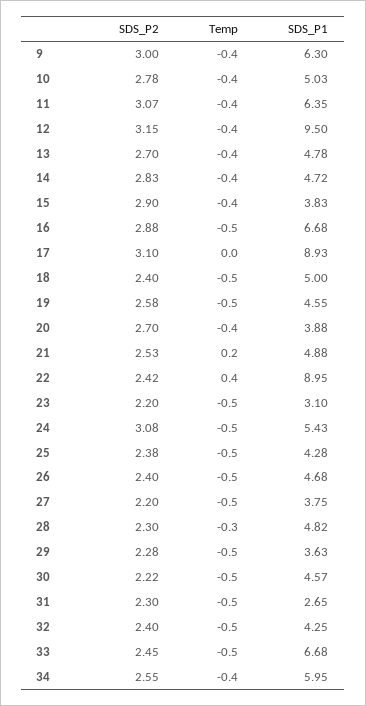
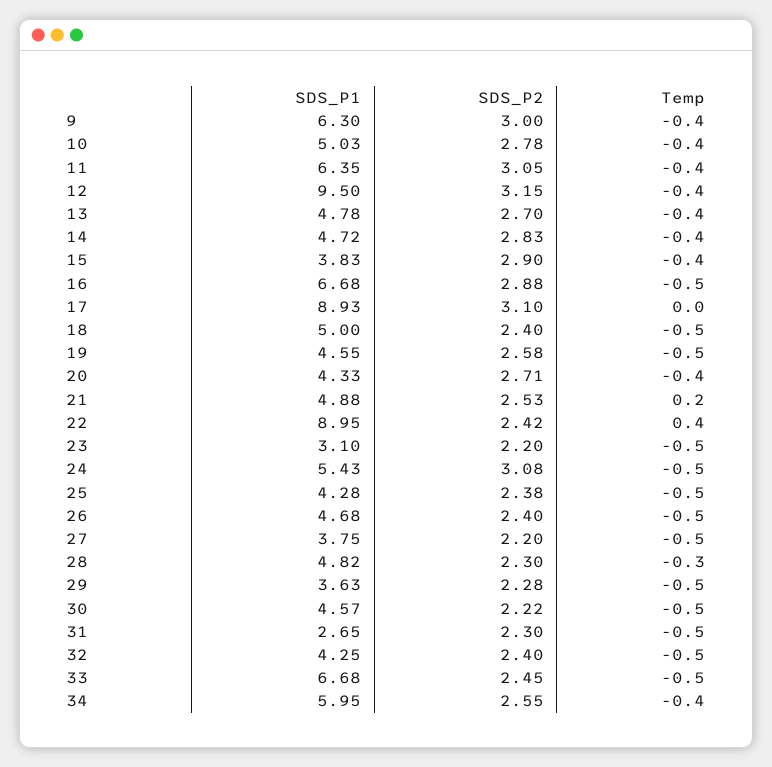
SDS_P2, 11: 3.07 -> 3.05
SDS_P2, 20: 2.7 -> 2.71
SDS_P1, 20: 3.88 -> 4.33

